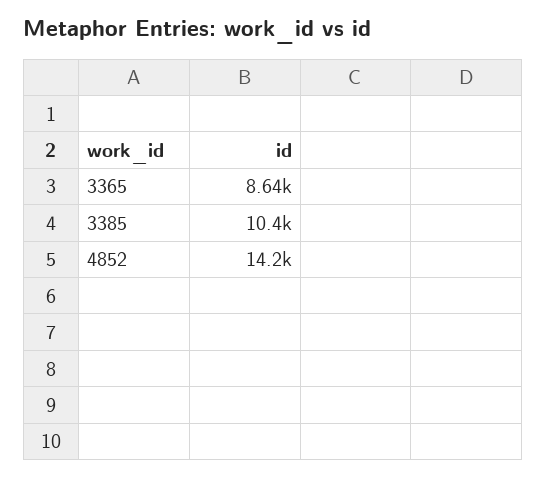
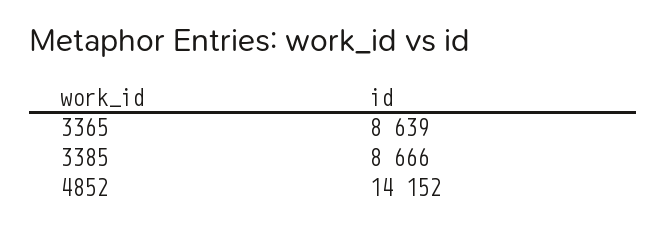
3385: 10400 -> 8666

